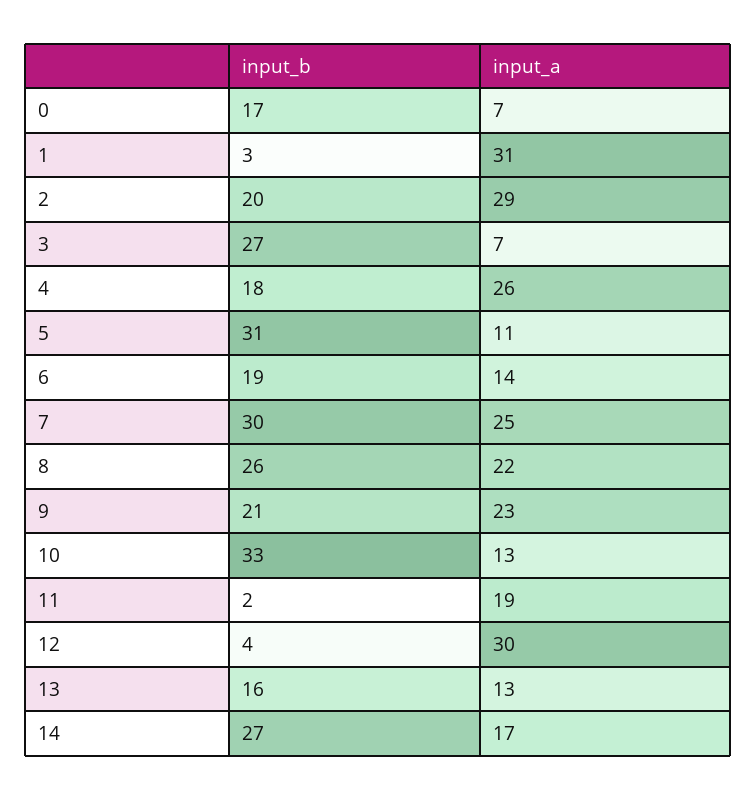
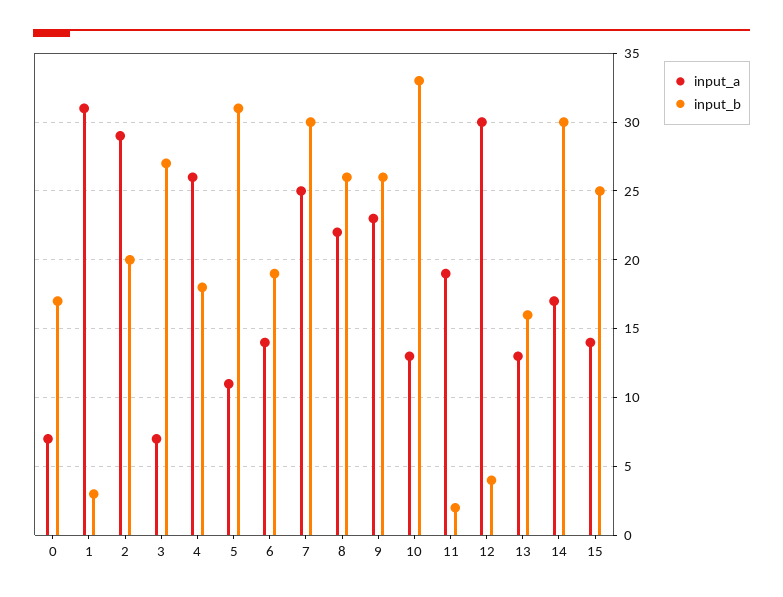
input_b, 9: 21 -> 26
input_b, 14: 27 -> 30
input_a, 15: none -> 14
input_b, 15: none -> 25

